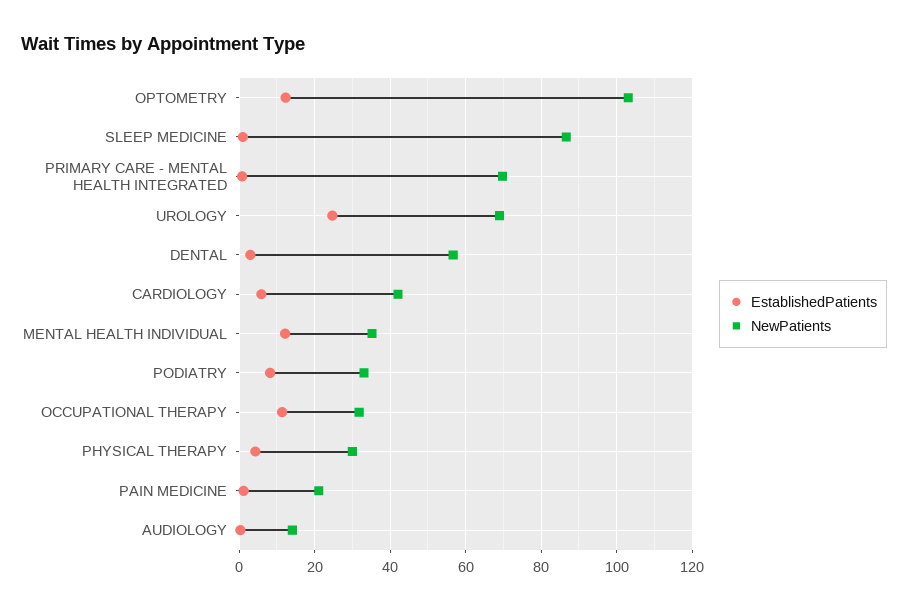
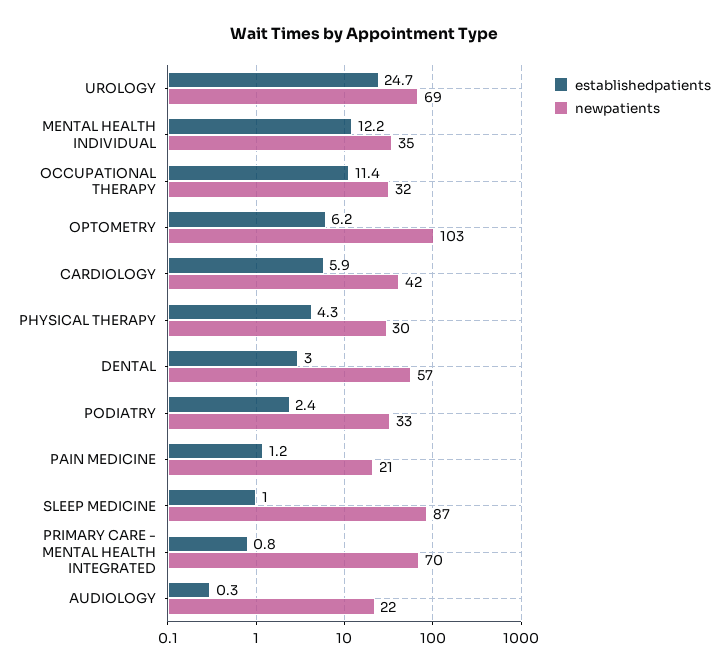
EstablishedPatients, OPTOMETRY: 12 -> 6.2
EstablishedPatients, PODIATRY: 8 -> 2.4
NewPatients, AUDIOLOGY: 14 -> 22

